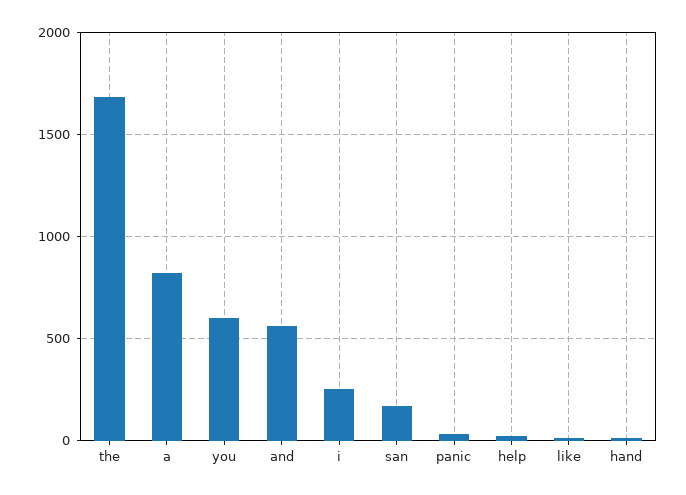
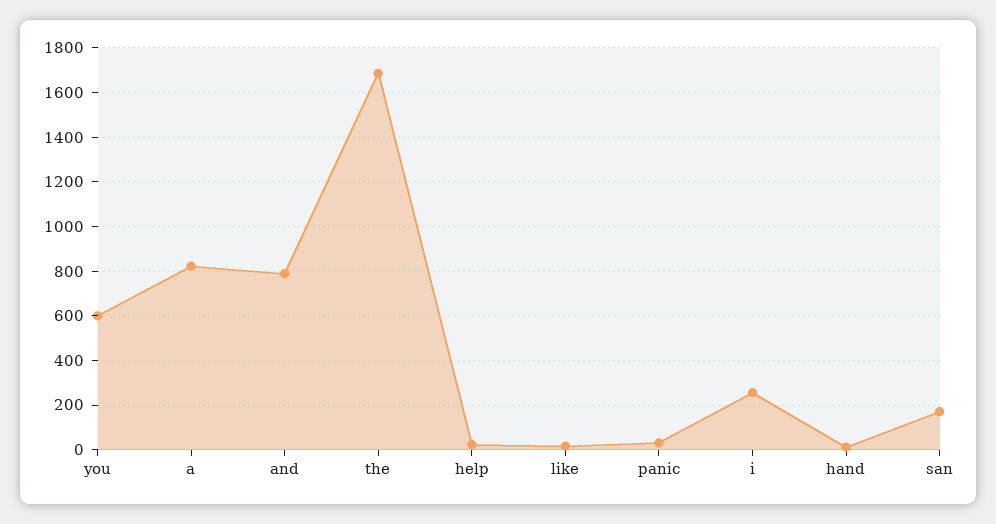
and: 550 -> 800

